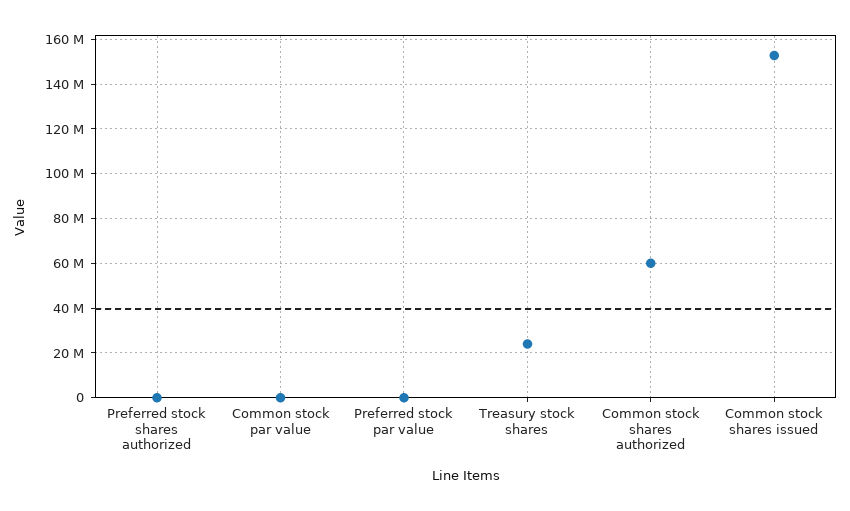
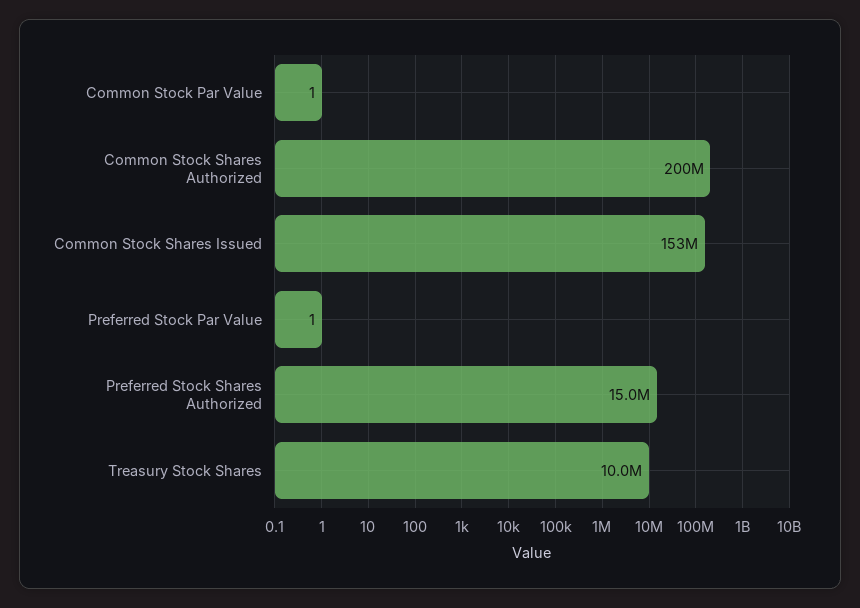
Preferred stock shares authorized: 0 -> 15000000
Treasury stock shares: 25000000 -> 10000000
Common stock shares authorized: 60000000 -> 200000000

